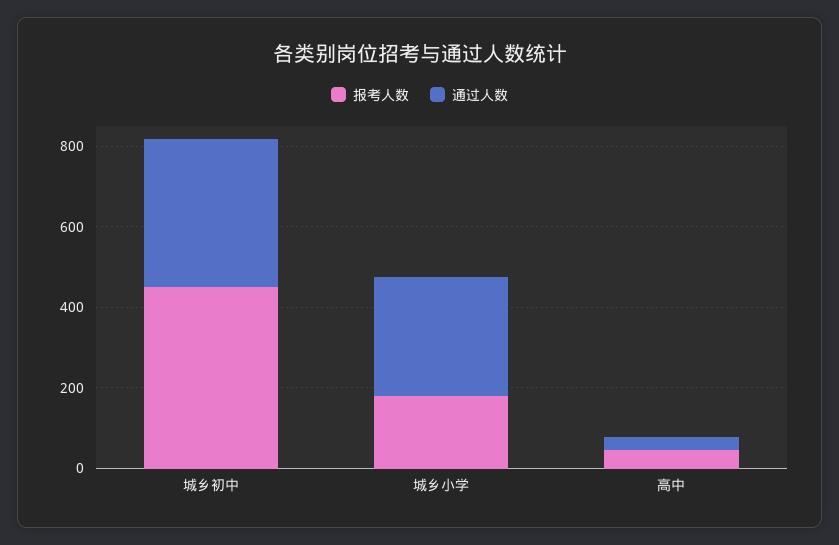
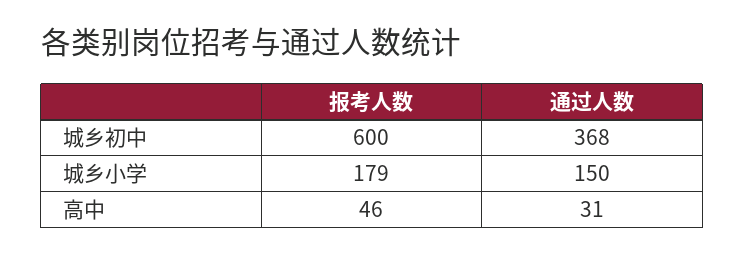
报考人数, 城乡初中: 450 -> 600
通过人数, 城乡小学: 300 -> 150

